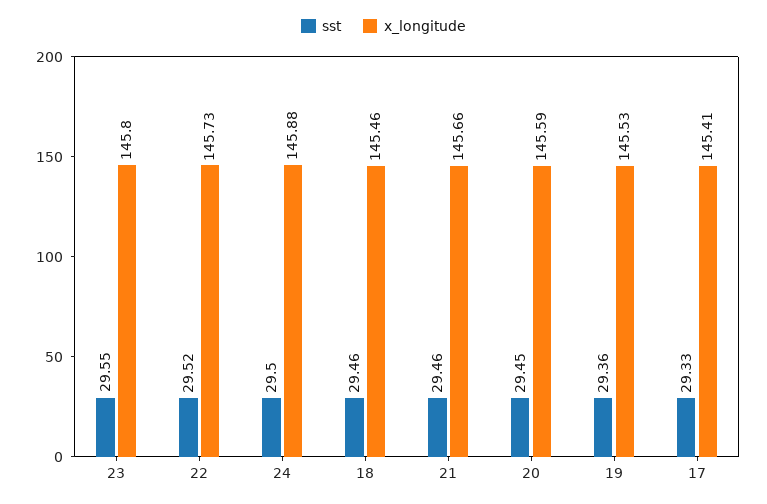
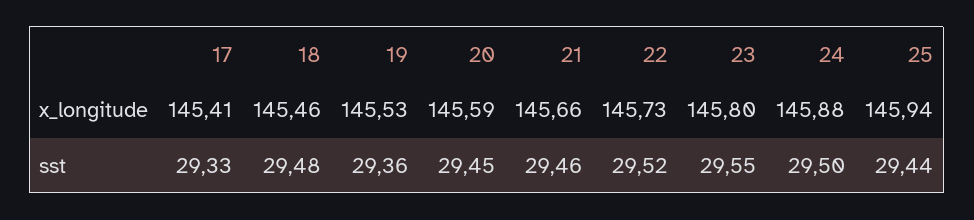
sst, 18: 29.46 -> 29.48
x_longitude, 25: none -> 145.94
sst, 25: none -> 29.44

